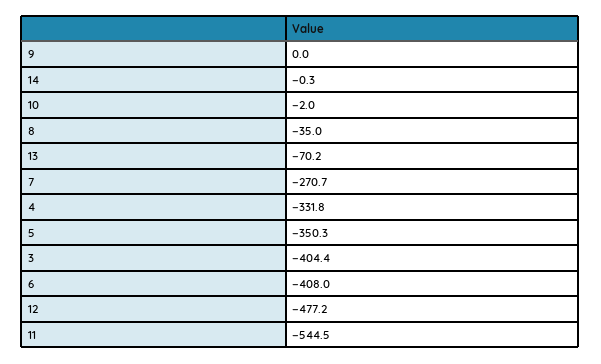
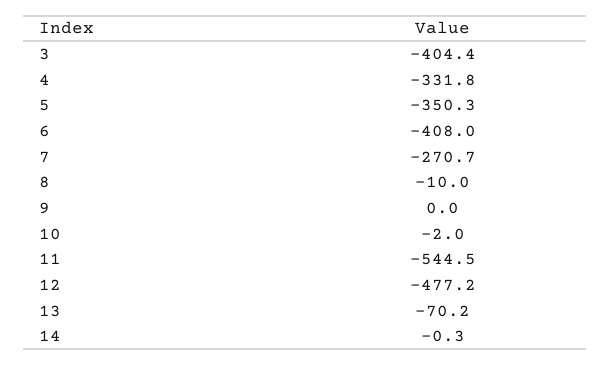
8: -35 -> -10

